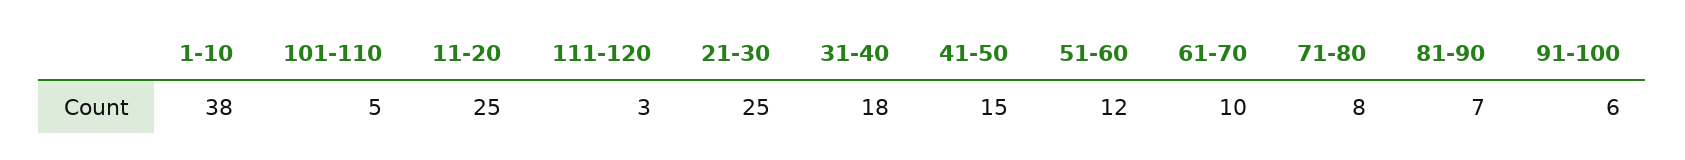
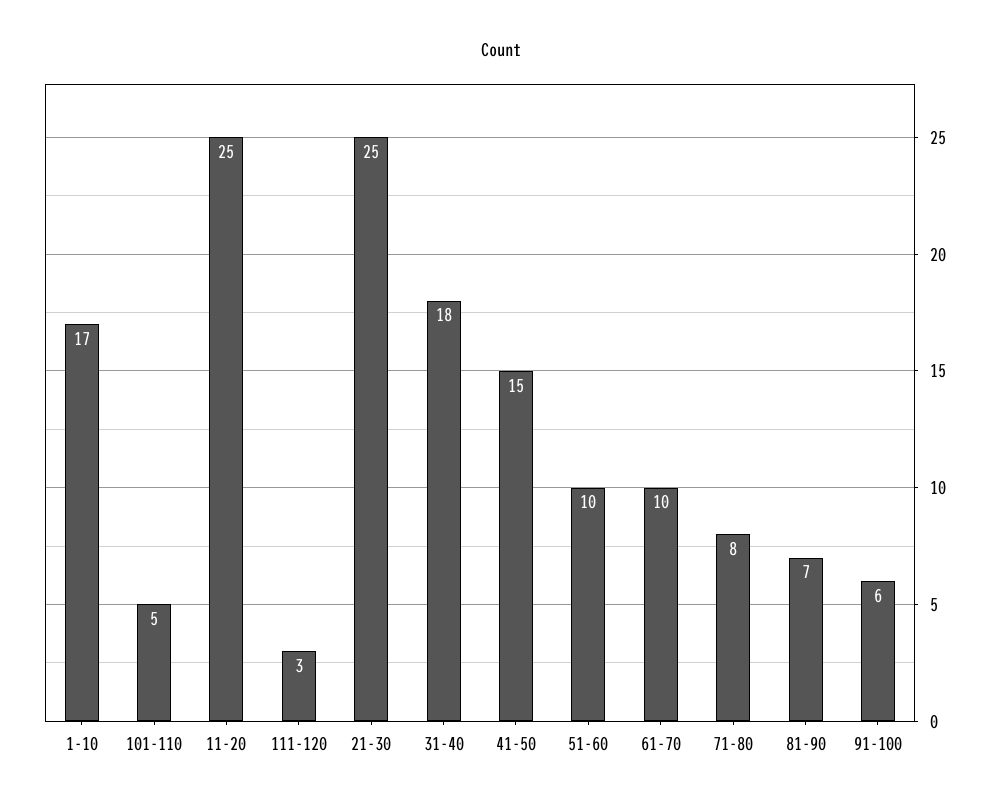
1-10: 38 -> 17
51-60: 12 -> 10

